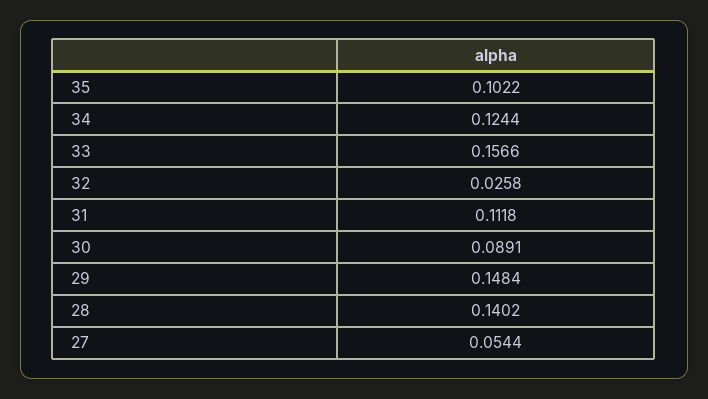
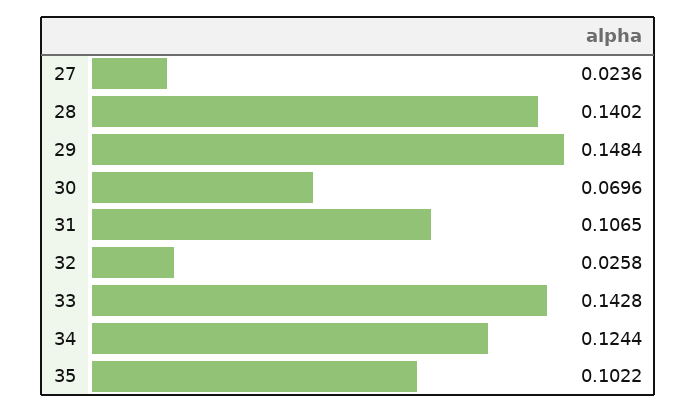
33: 0.1566 -> 0.1428
31: 0.1118 -> 0.1065
30: 0.0891 -> 0.0696
27: 0.0544 -> 0.0236

